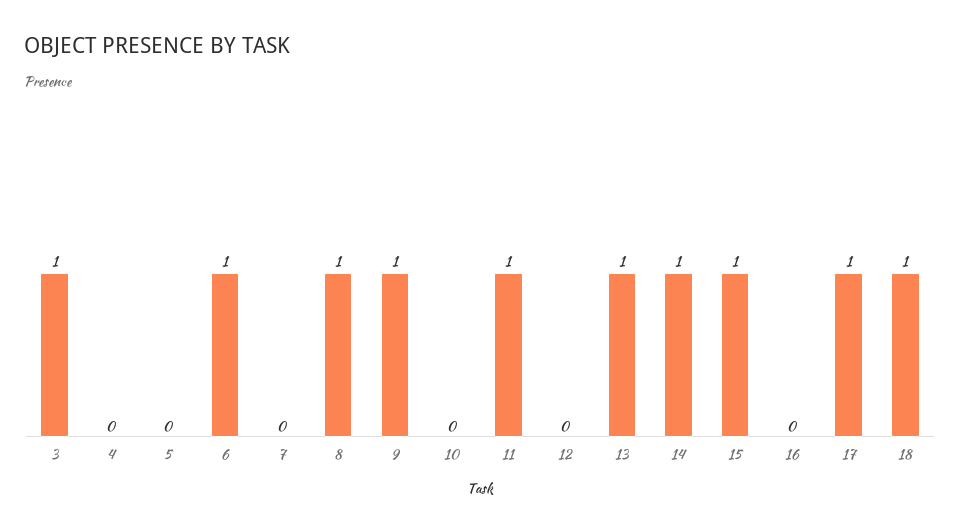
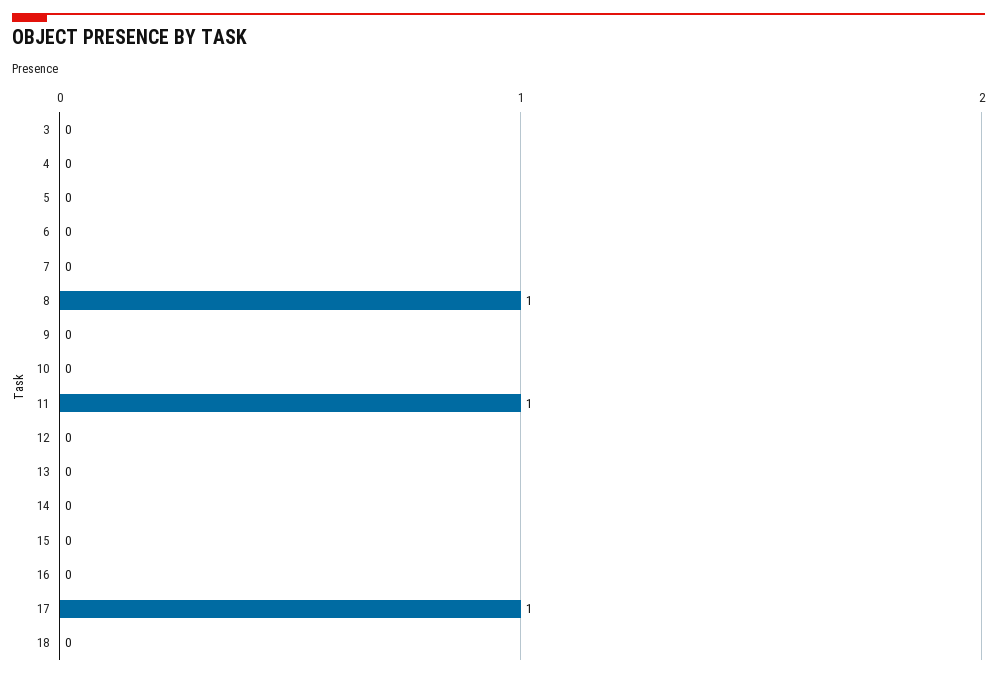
3: 1 -> 0
6: 1 -> 0
9: 1 -> 0
13: 1 -> 0
14: 1 -> 0
15: 1 -> 0
18: 1 -> 0

